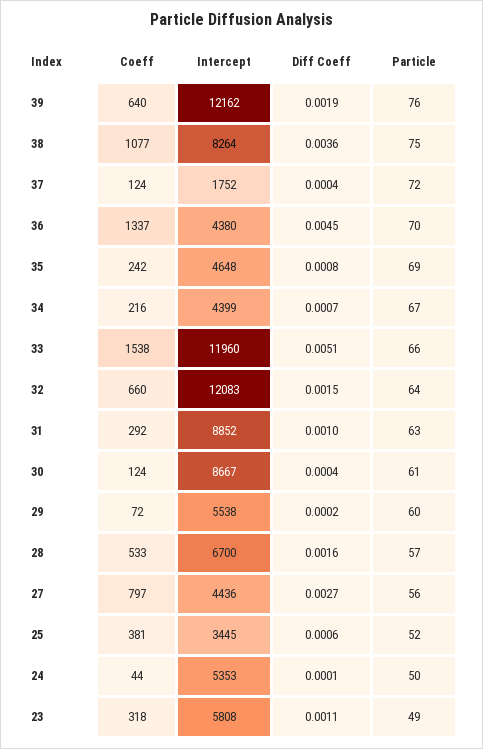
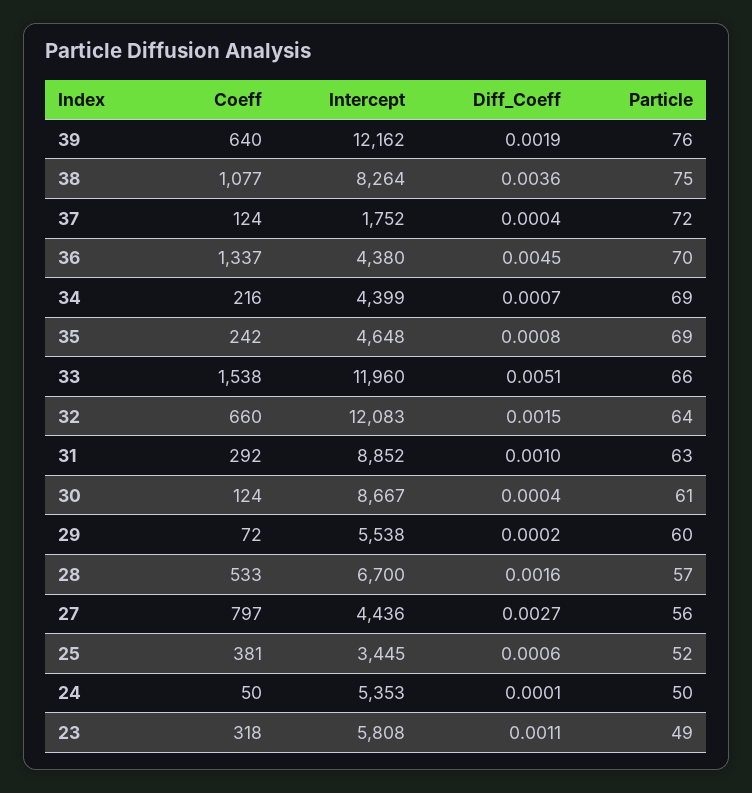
Particle, 34: 67 -> 69
Coeff, 24: 44 -> 50

